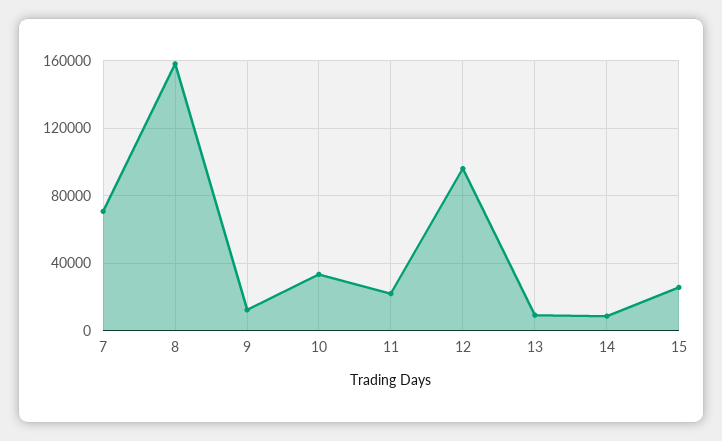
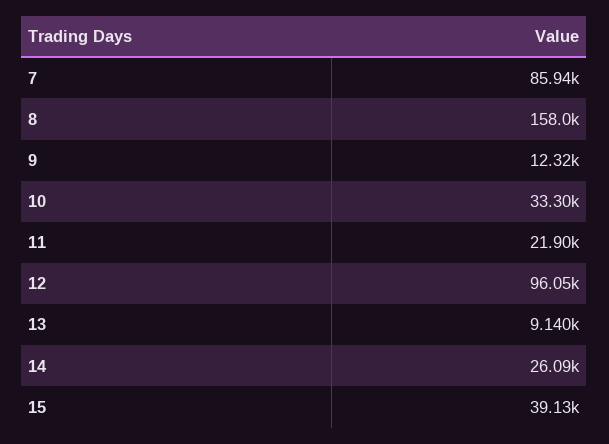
7: 70000 -> 85940
14: 10000 -> 26090
15: 25000 -> 39130

